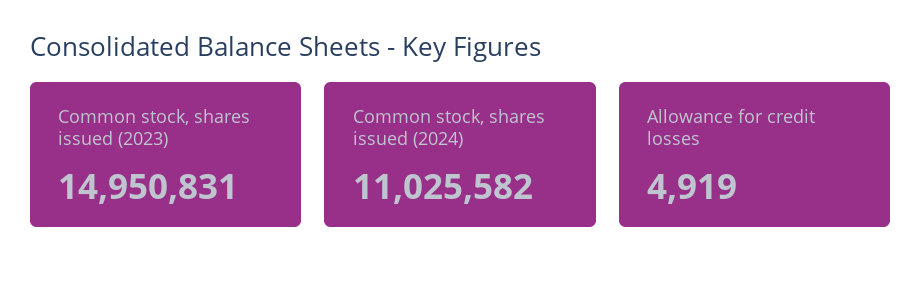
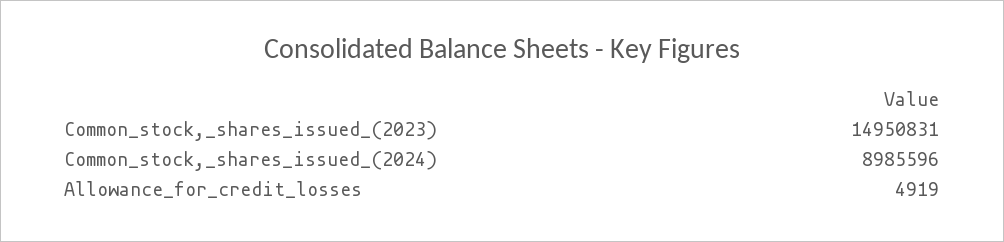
Common stock, shares issued (2024): 11025582 -> 8985596

